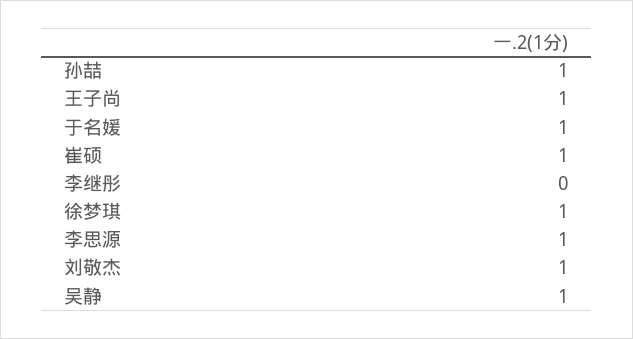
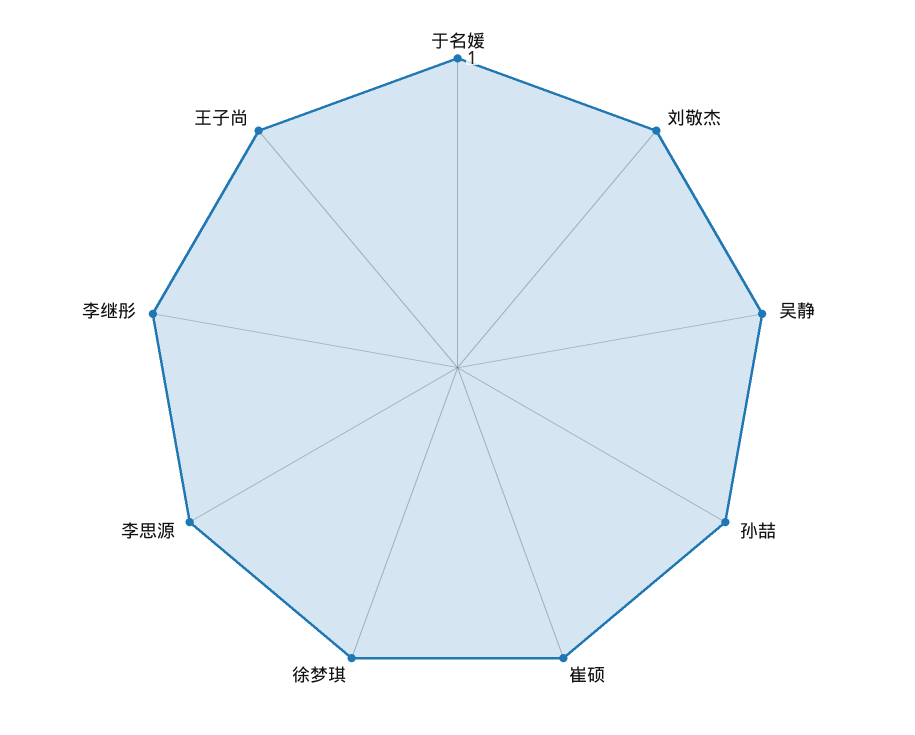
李继彤: 0 -> 1

